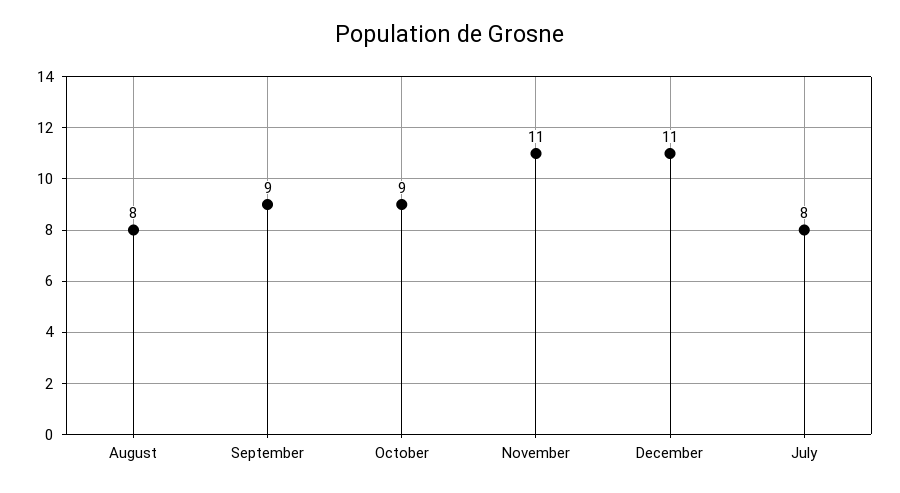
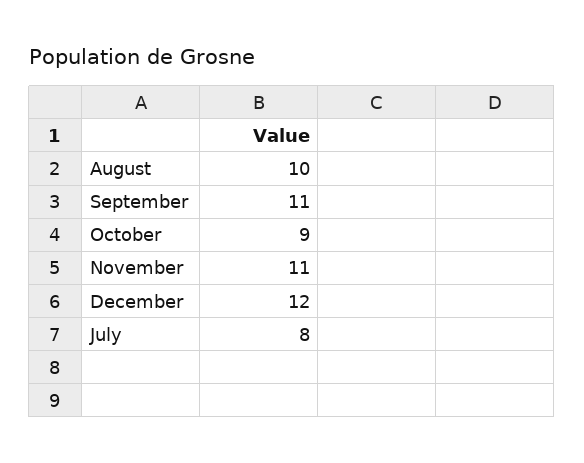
August: 8 -> 10
September: 9 -> 11
December: 11 -> 12

